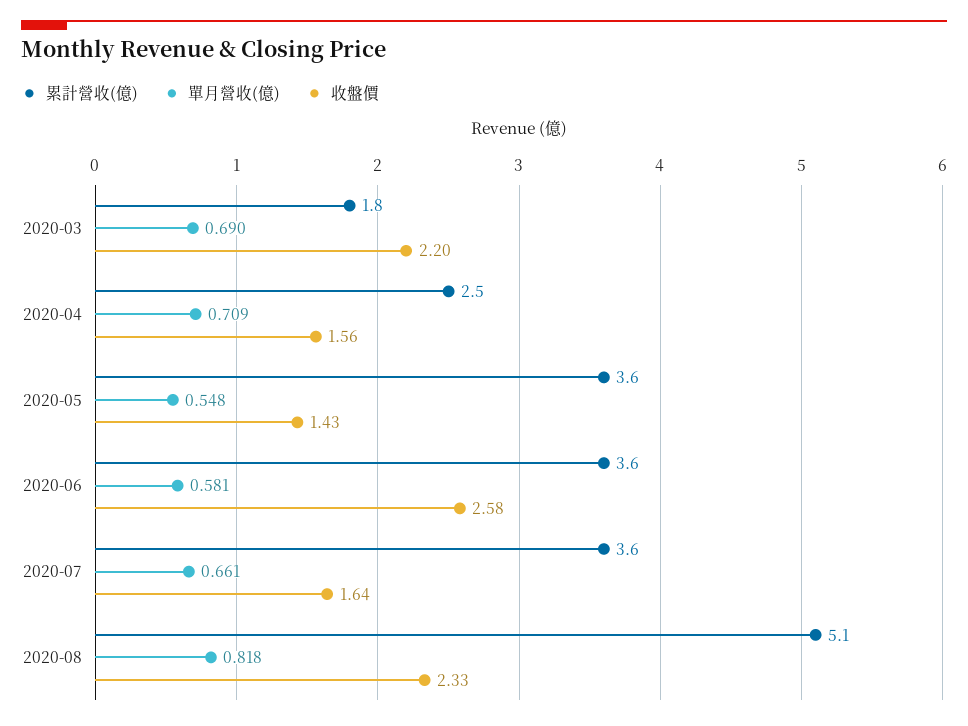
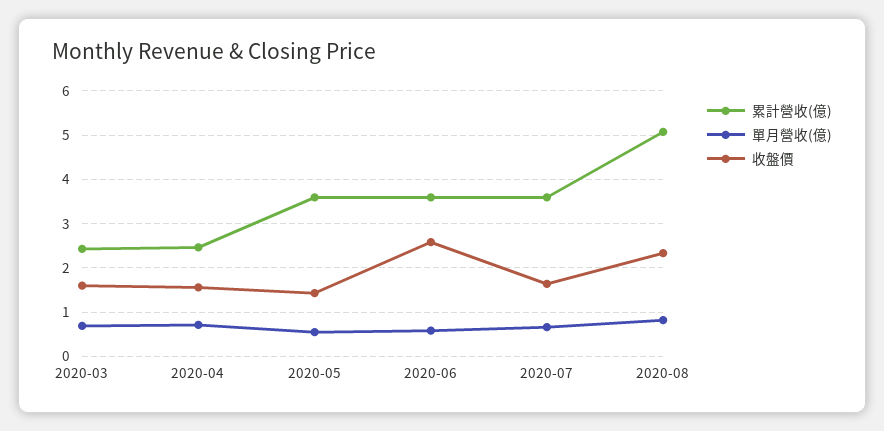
累計營收(億), 2020-03: 1.8 -> 2.4
收盤價, 2020-03: 2.2 -> 1.6

